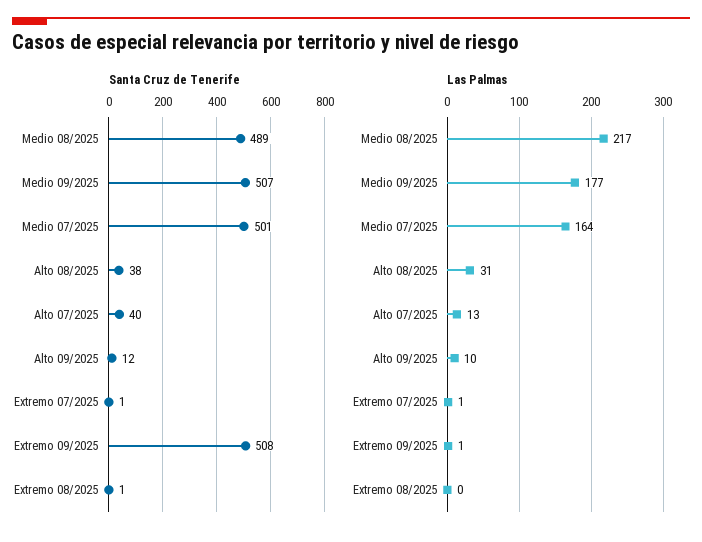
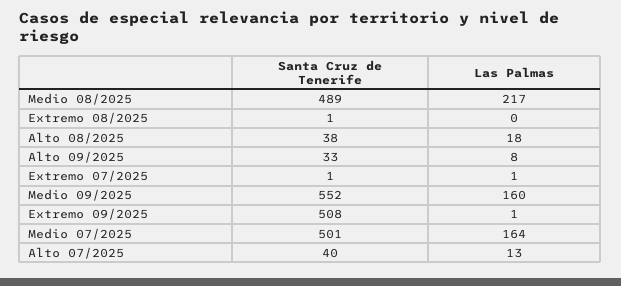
Santa Cruz de Tenerife, Medio 09/2025: 507 -> 552
Santa Cruz de Tenerife, Alto 09/2025: 12 -> 33
Las Palmas, Medio 09/2025: 177 -> 160
Las Palmas, Alto 08/2025: 31 -> 18
Las Palmas, Alto 09/2025: 10 -> 8

